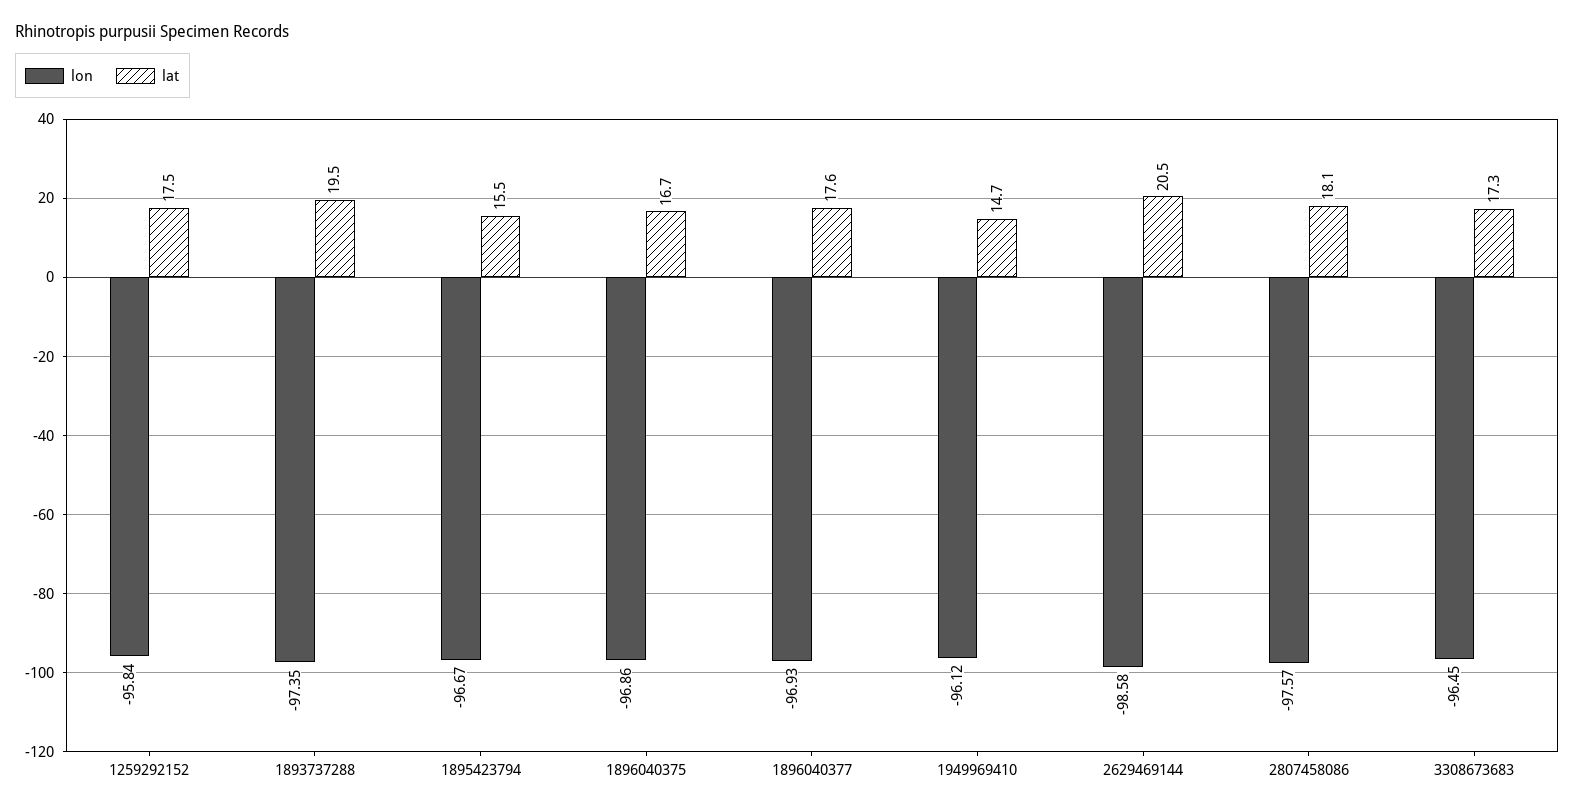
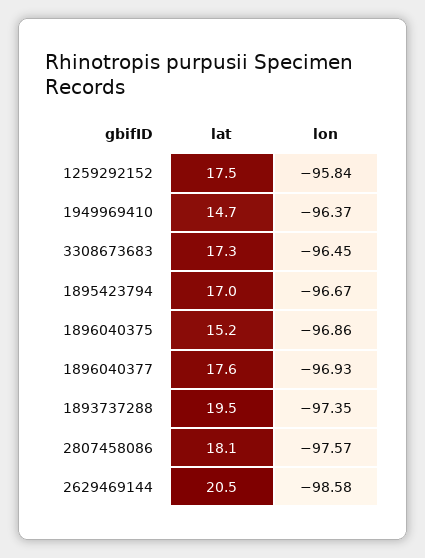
lat, 1895423794: 15.5 -> 17
lat, 1896040375: 16.7 -> 15.2
lon, 1949969410: -96.12 -> -96.37

